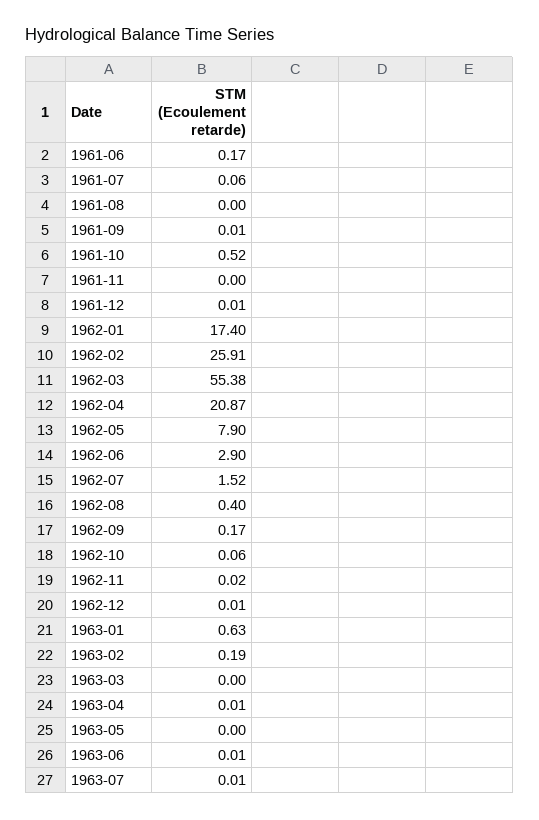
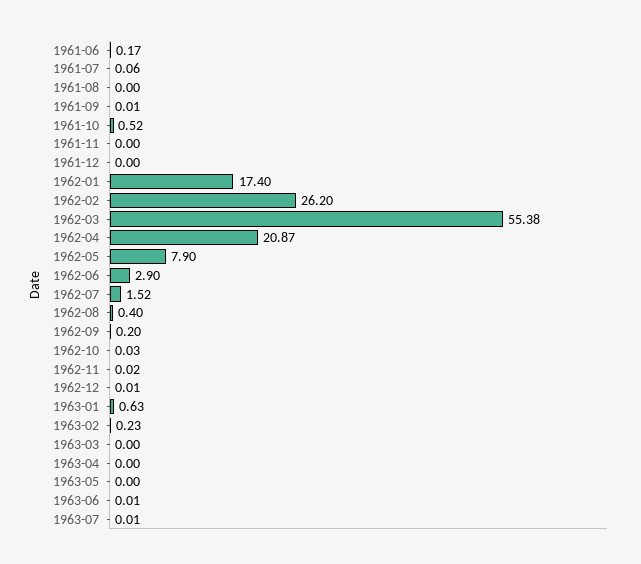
1961-12: 0.01 -> 0
1962-02: 25.91 -> 26.2
1962-09: 0.17 -> 0.2
1962-10: 0.06 -> 0.03
1963-02: 0.19 -> 0.23
1963-04: 0.01 -> 0

